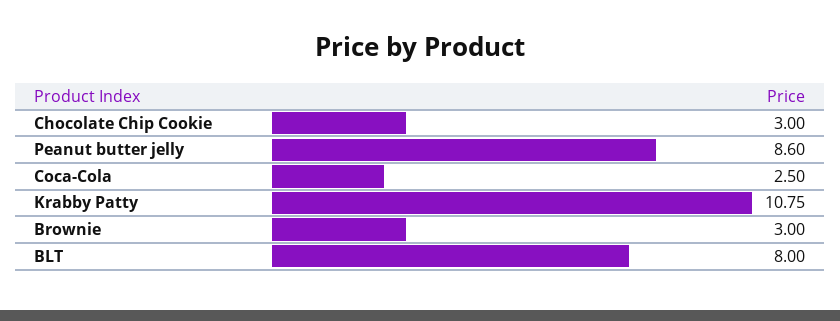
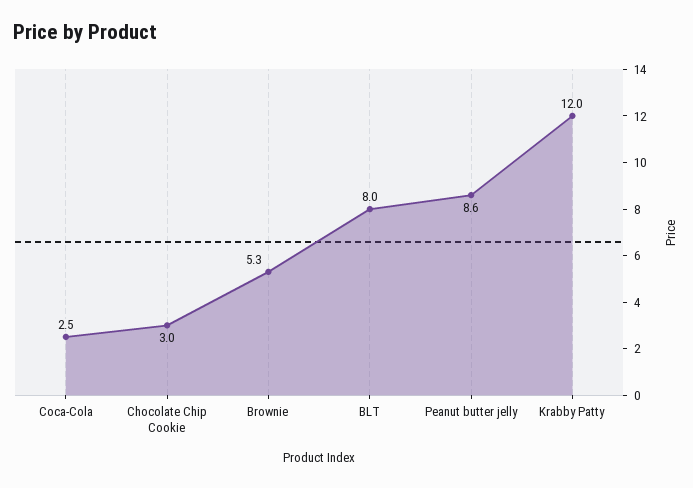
Krabby Patty: 10.75 -> 12
Brownie: 3 -> 5.3

